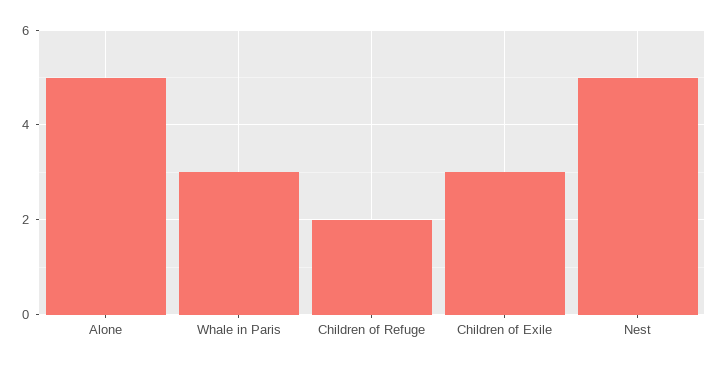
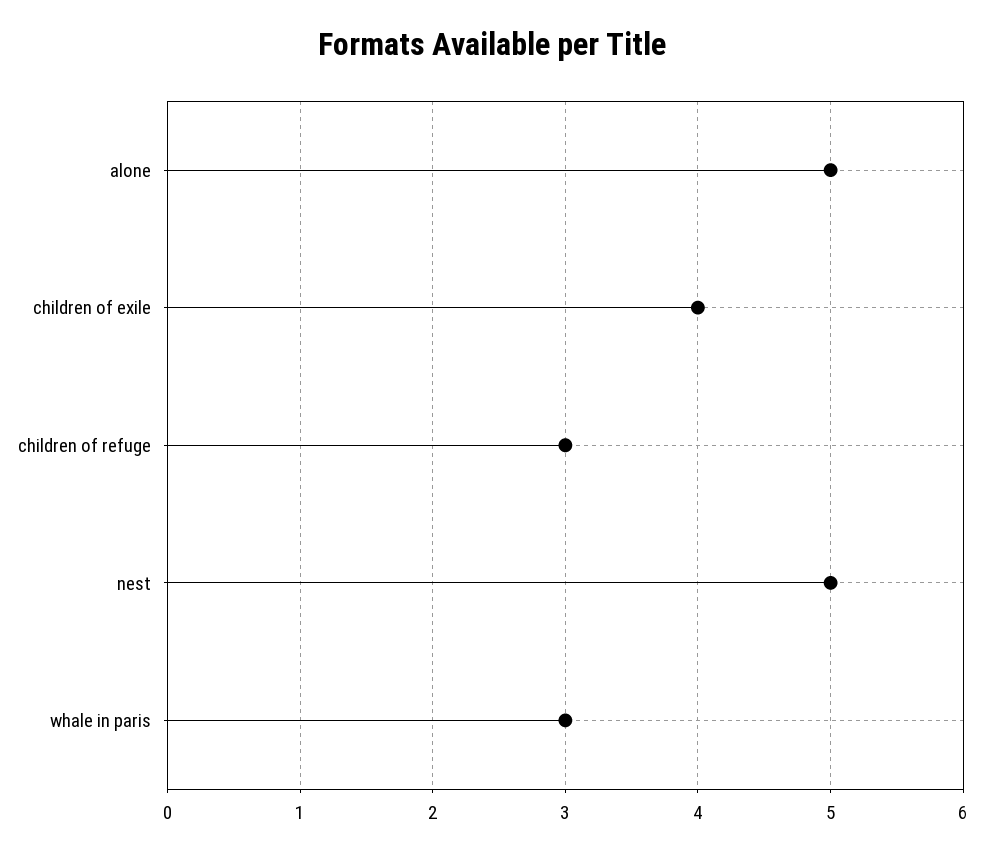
Children of Refuge: 2 -> 3
Children of Exile: 3 -> 4

